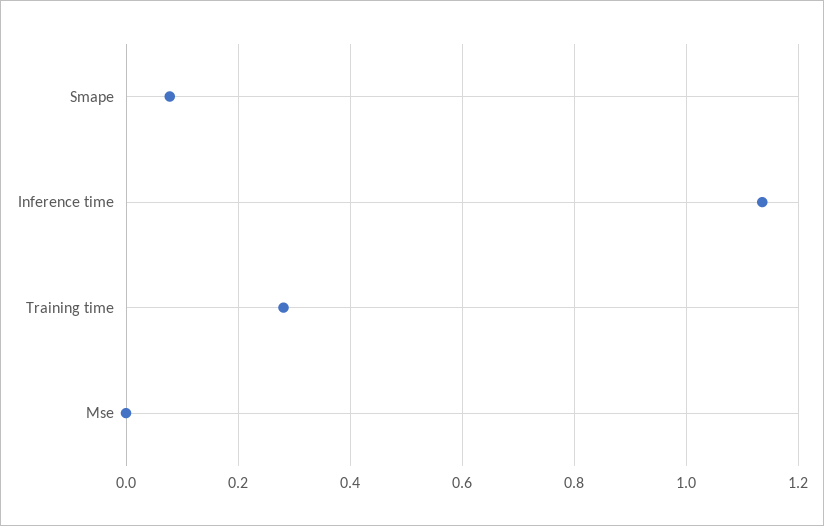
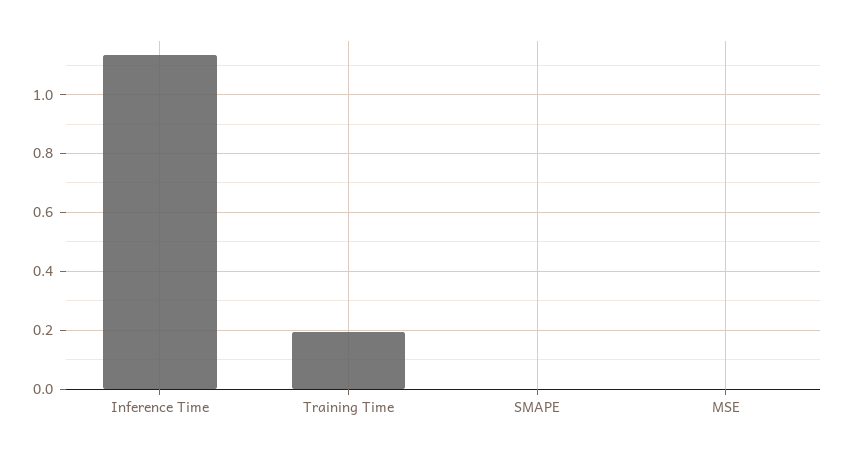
Smape: 0.08 -> 0
Training time: 0.28 -> 0.2

